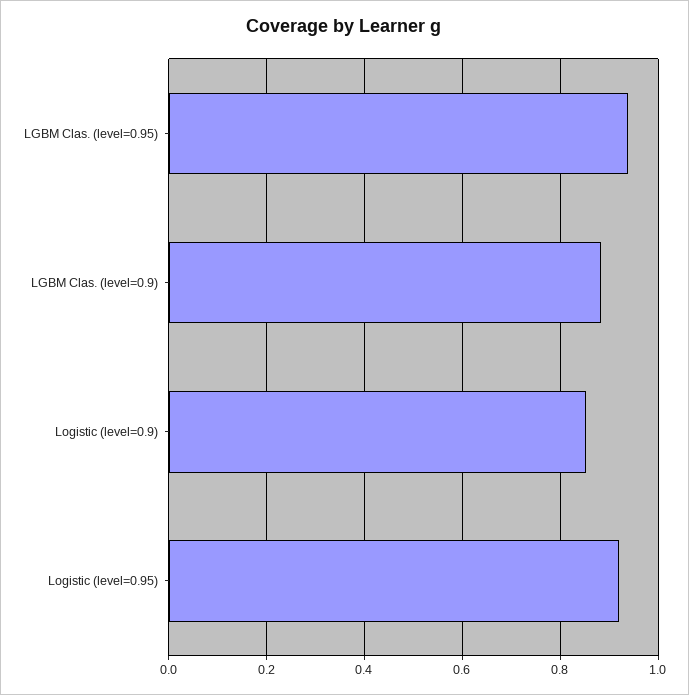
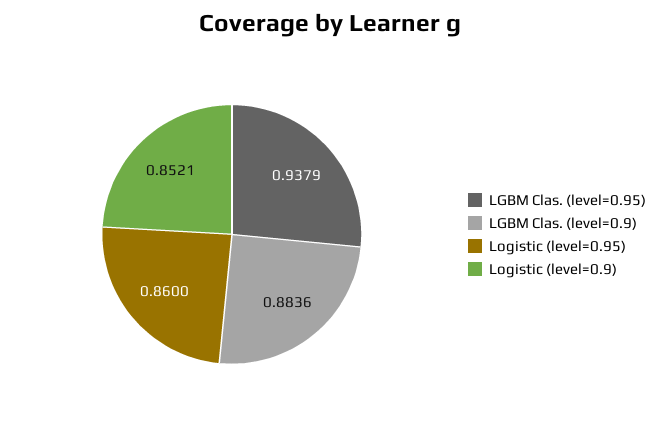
Logistic (level=0.95): 0.92 -> 0.86

